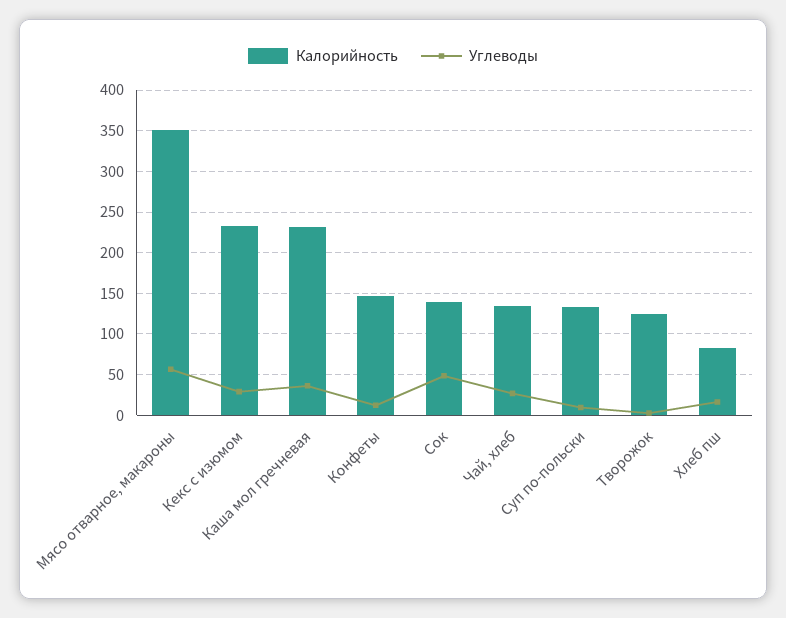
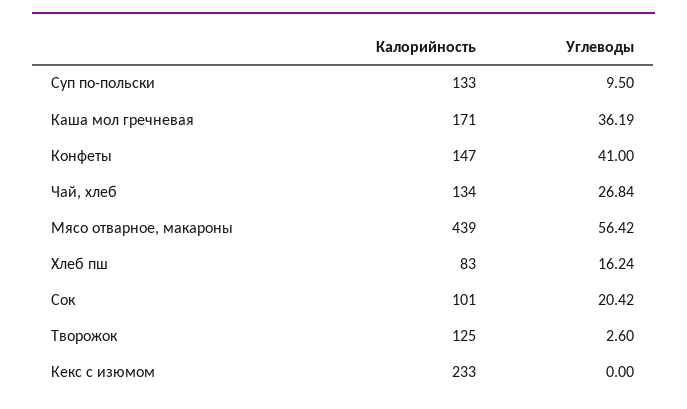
Калорийность, Мясо отварное, макароны: 350 -> 439
Углеводы, Кекс с изюмом: 30 -> 0
Калорийность, Каша мол гречневая: 230 -> 171
Углеводы, Конфеты: 10 -> 41
Калорийность, Сок: 140 -> 101
Углеводы, Сок: 50 -> 20.42

